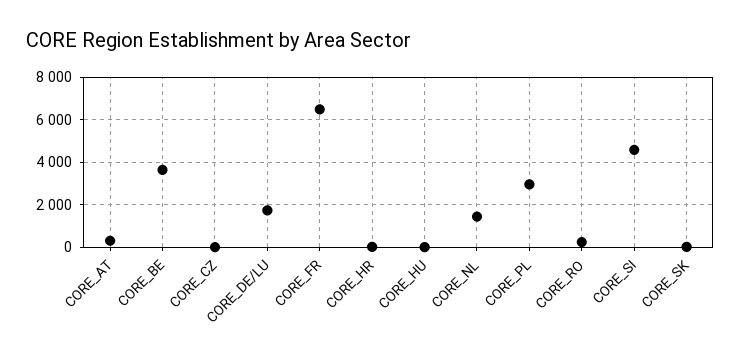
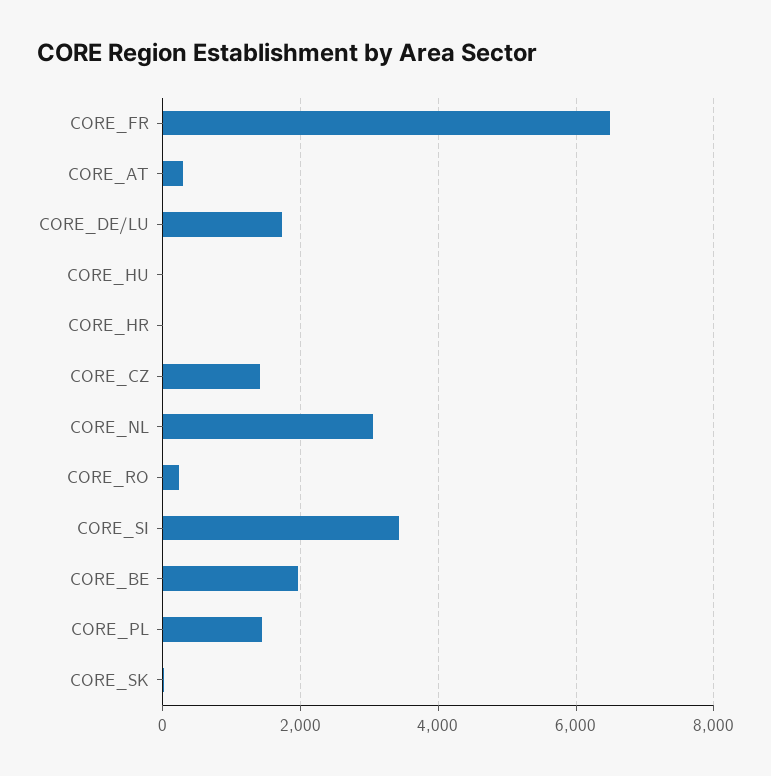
CORE_BE: 3500 -> 2000
CORE_CZ: 0 -> 1400
CORE_NL: 1500 -> 3000
CORE_PL: 3000 -> 1400
CORE_SI: 4500 -> 3400

